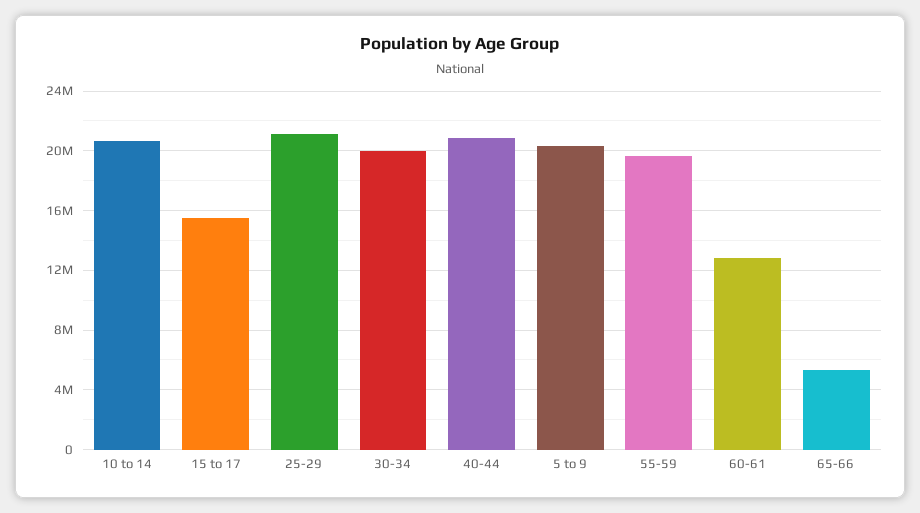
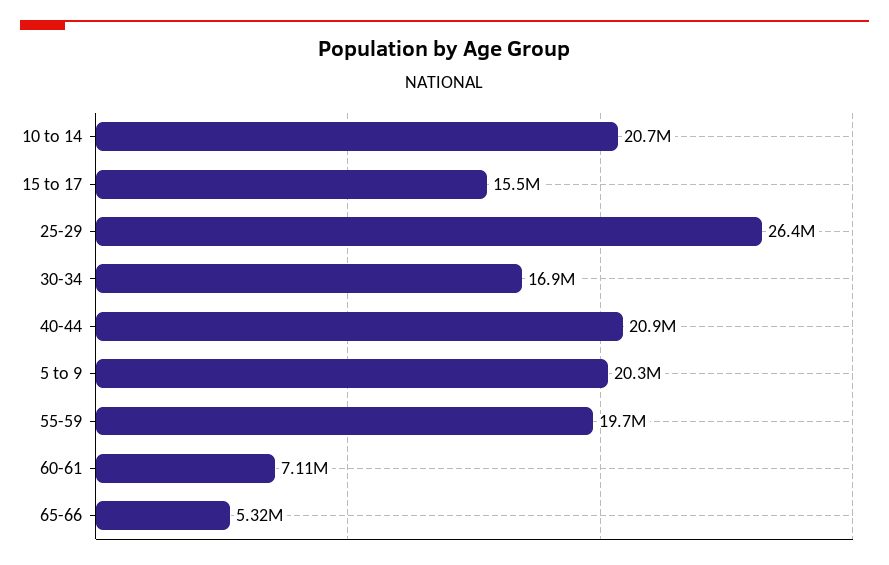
25-29: 21000000 -> 26400000
30-34: 20000000 -> 16900000
60-61: 13000000 -> 7110000

